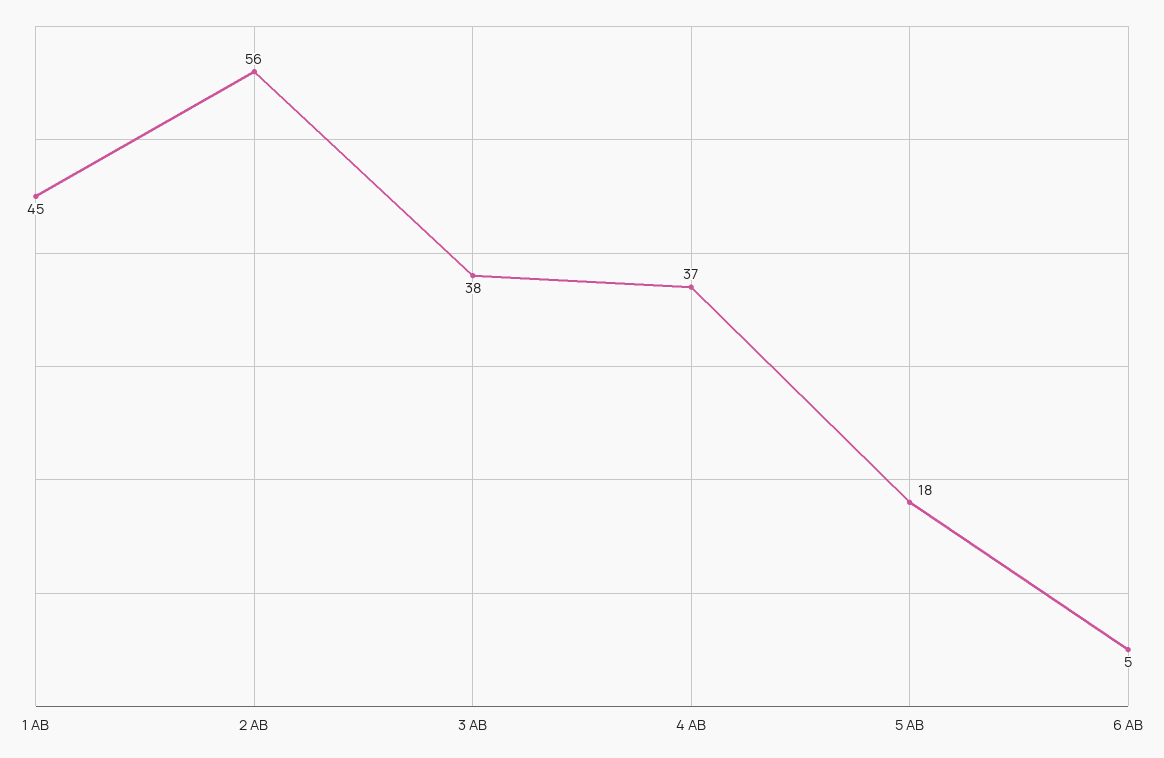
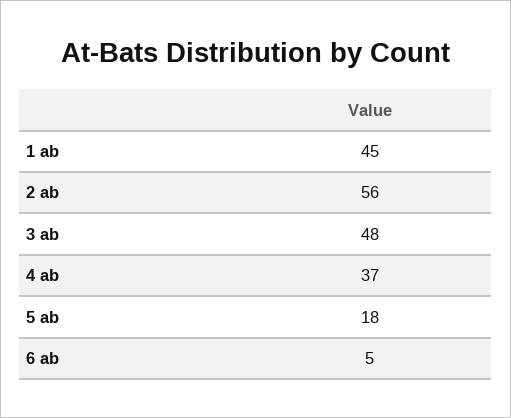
3 AB: 38 -> 48

